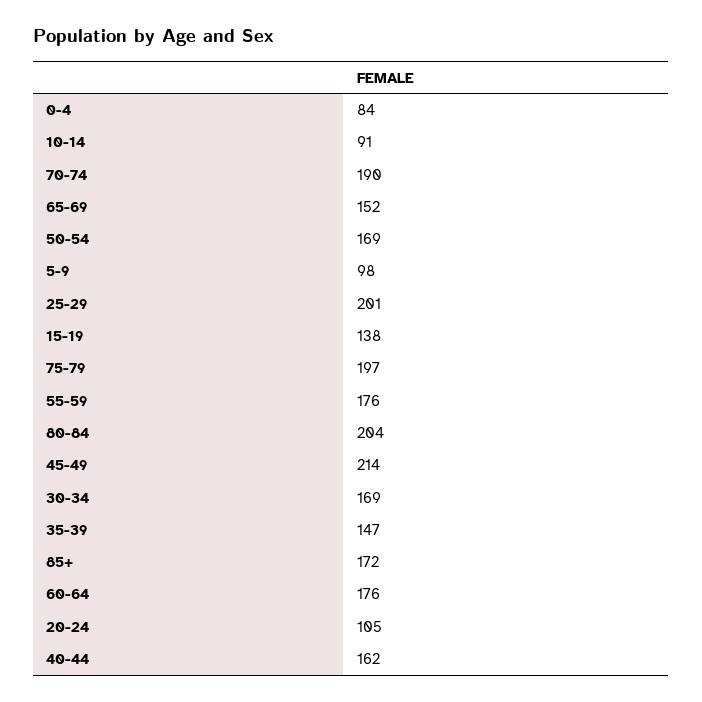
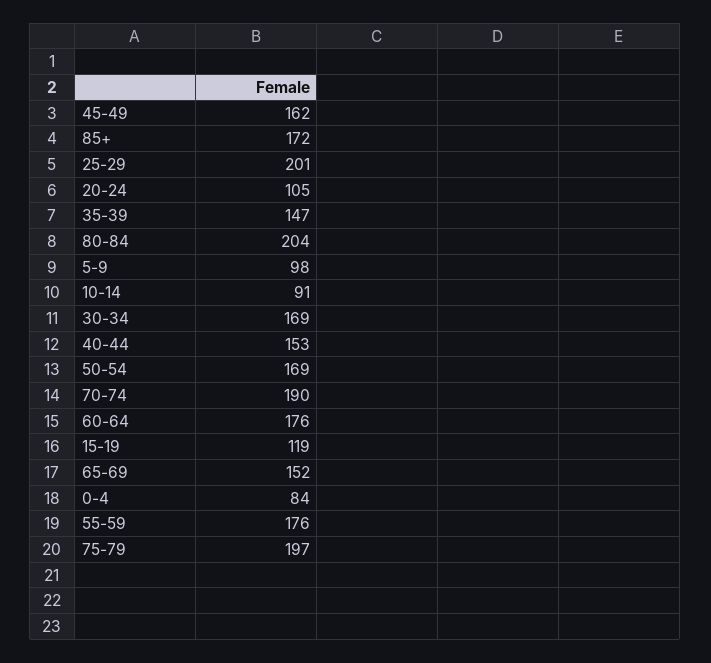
15-19: 138 -> 119
45-49: 214 -> 162
40-44: 162 -> 153

